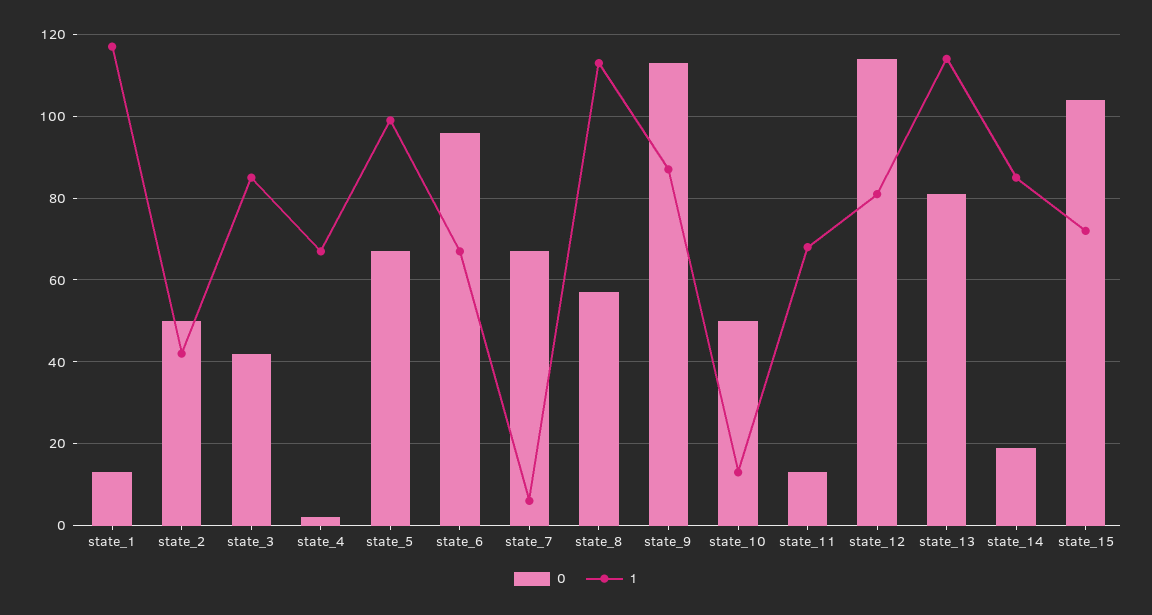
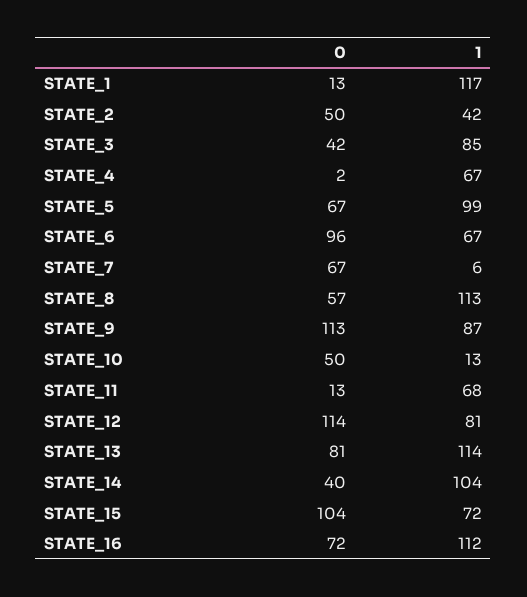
0, state_14: 20 -> 40
1, state_14: 85 -> 104
0, STATE_16: none -> 72
1, STATE_16: none -> 112

